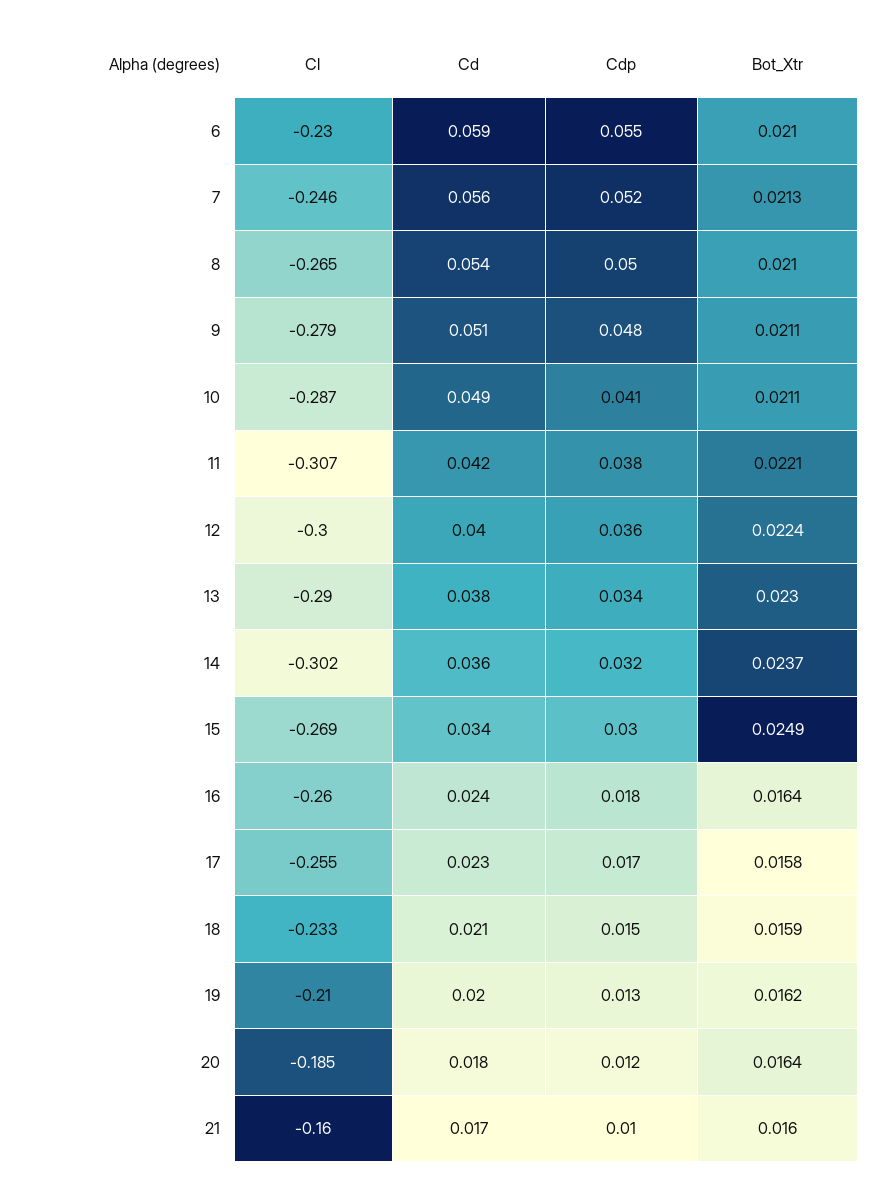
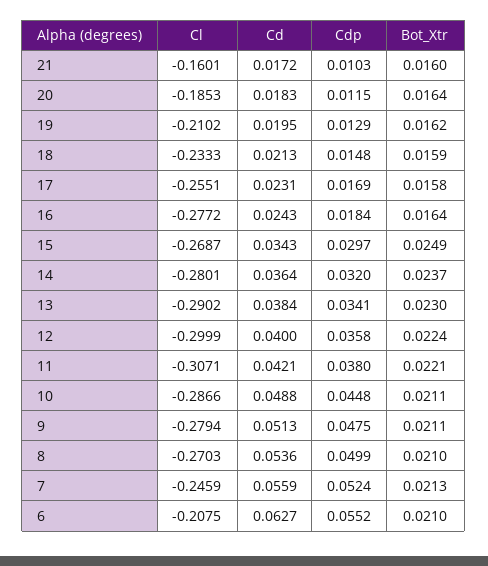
Cl, 6: -0.23 -> -0.2075
Cd, 6: 0.059 -> 0.0627
Cl, 8: -0.265 -> -0.2703
Cdp, 10: 0.041 -> 0.0448
Cl, 14: -0.302 -> -0.2801
Cl, 16: -0.26 -> -0.2772

